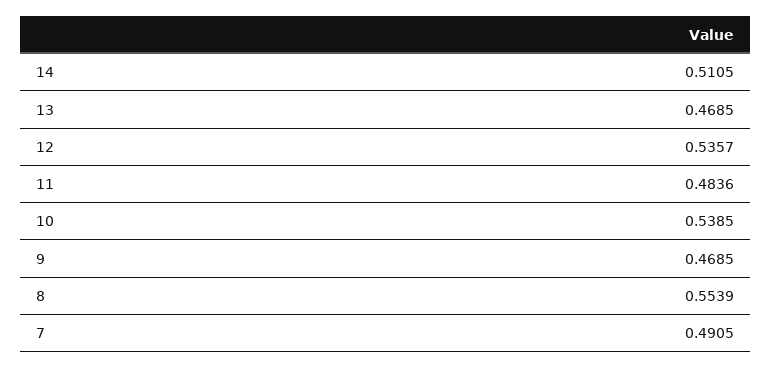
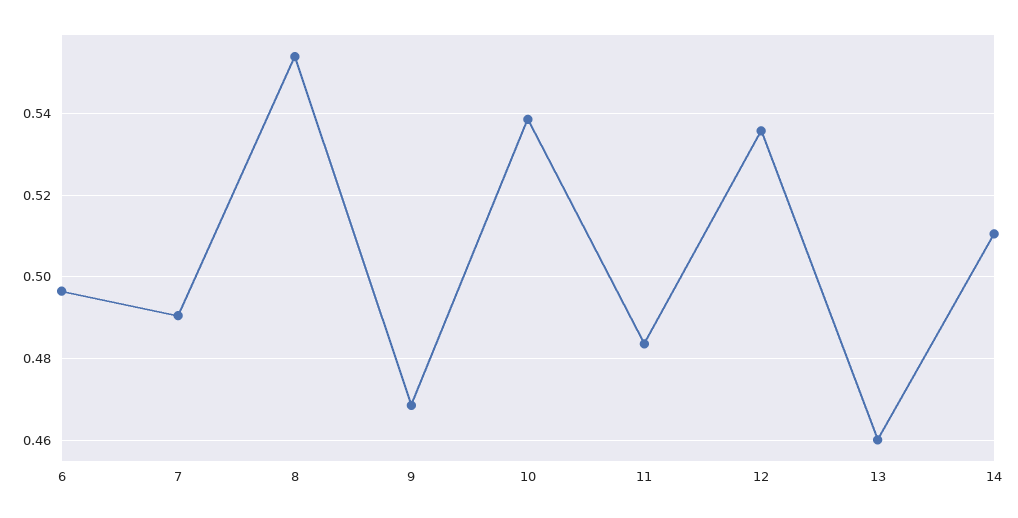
13: 0.4685 -> 0.46
6: none -> 0.496

